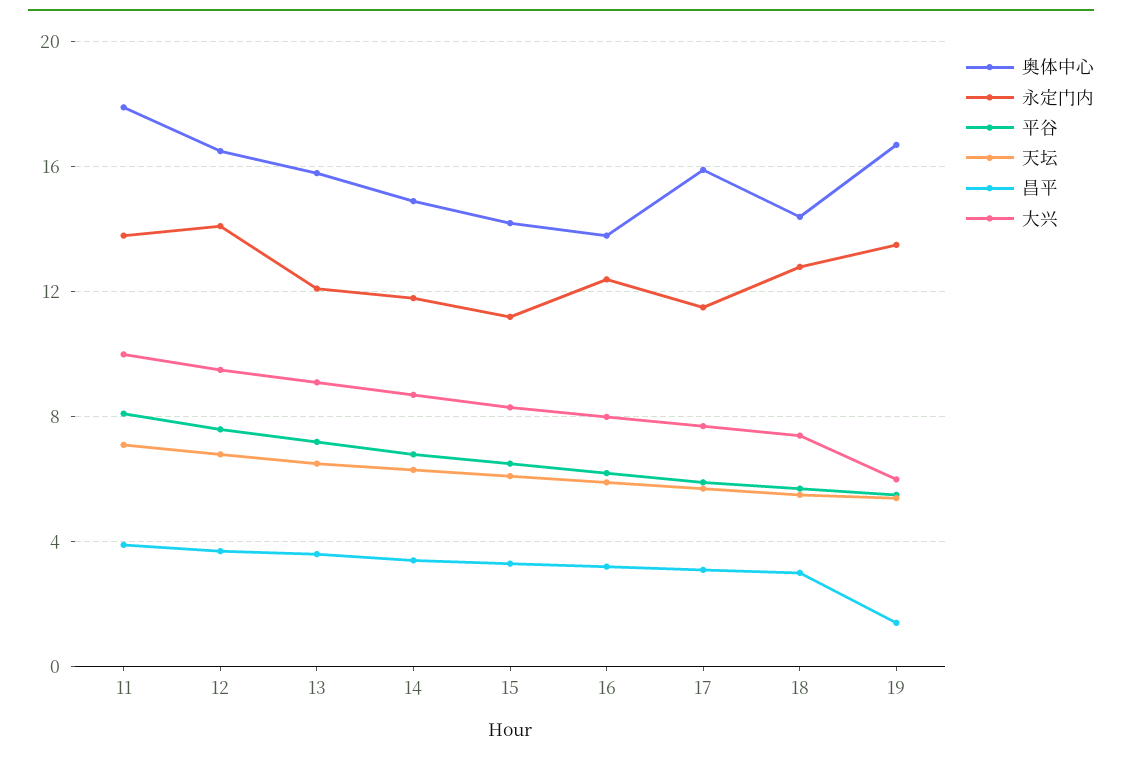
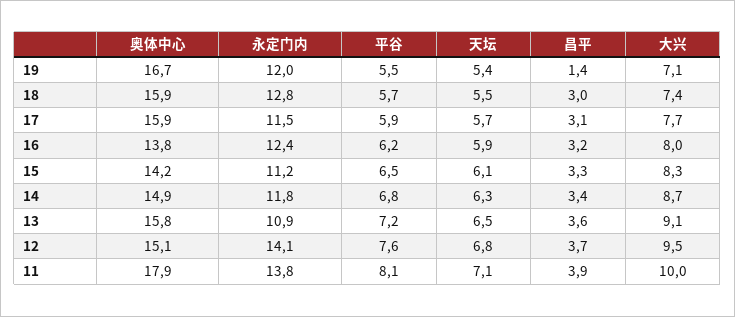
奥体中心, 12: 16.5 -> 15.1
永定门内, 13: 12 -> 10.9
奥体中心, 18: 14.5 -> 15.9
永定门内, 19: 13.5 -> 12
大兴, 19: 6 -> 7.1

